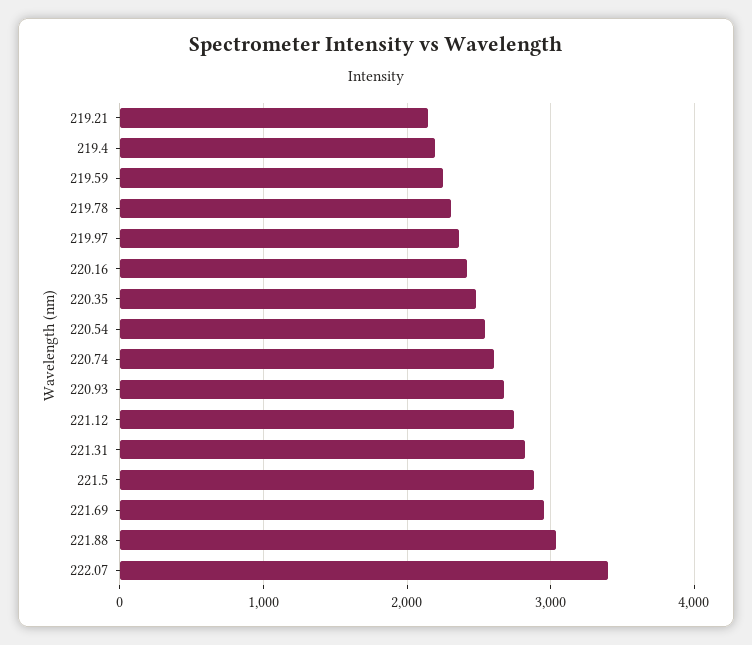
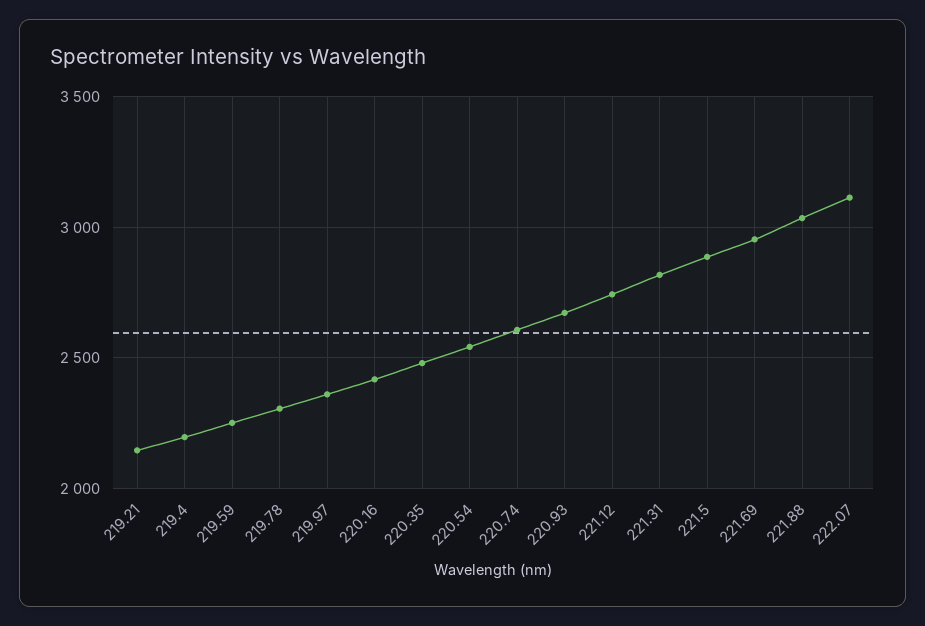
222.07: 3400 -> 3100

